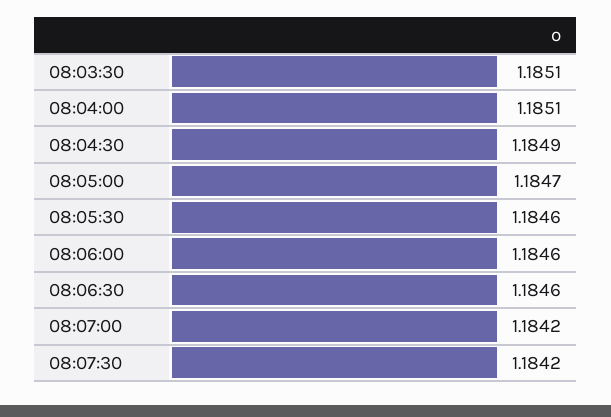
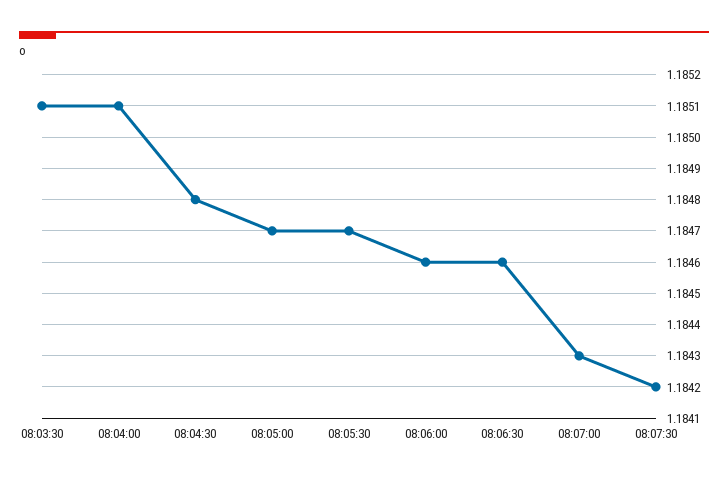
08:04:30: 1.1849 -> 1.1848
08:05:30: 1.1846 -> 1.1847
08:07:00: 1.1842 -> 1.1843

